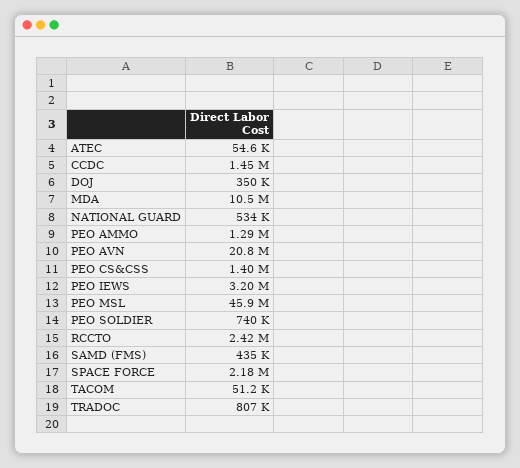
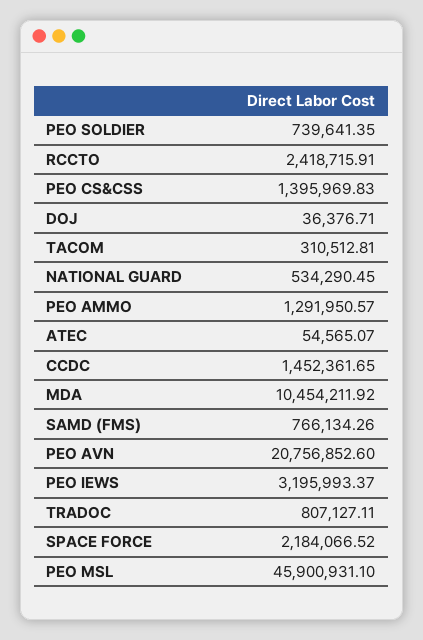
DOJ: 350000 -> 36376.71
SAMD (FMS): 435000 -> 766134.26
TACOM: 51200 -> 310512.81

